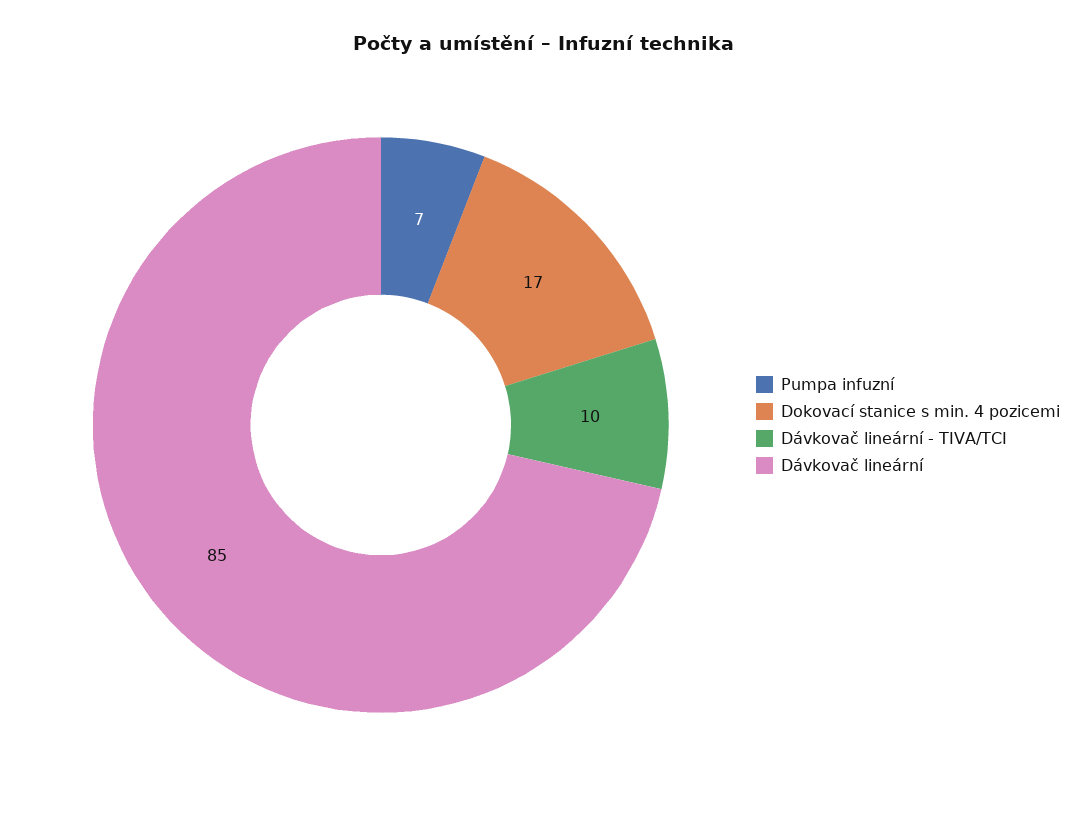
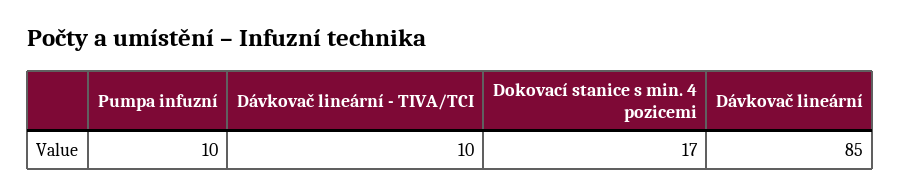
Pumpa infuzní: 7 -> 10

